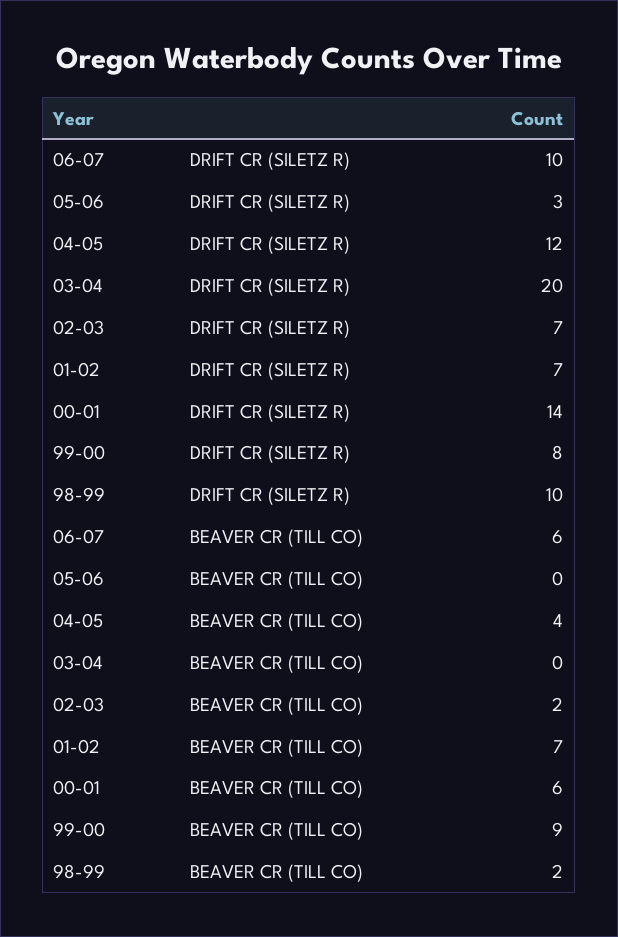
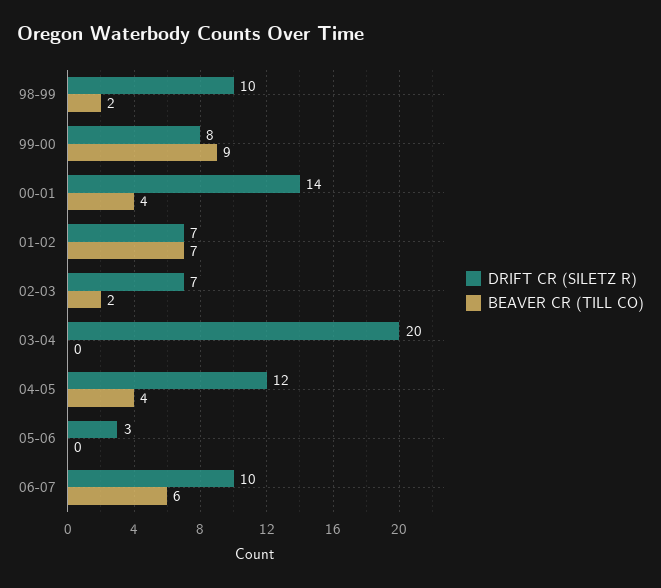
BEAVER CR (TILL CO), 00-01: 6 -> 4

